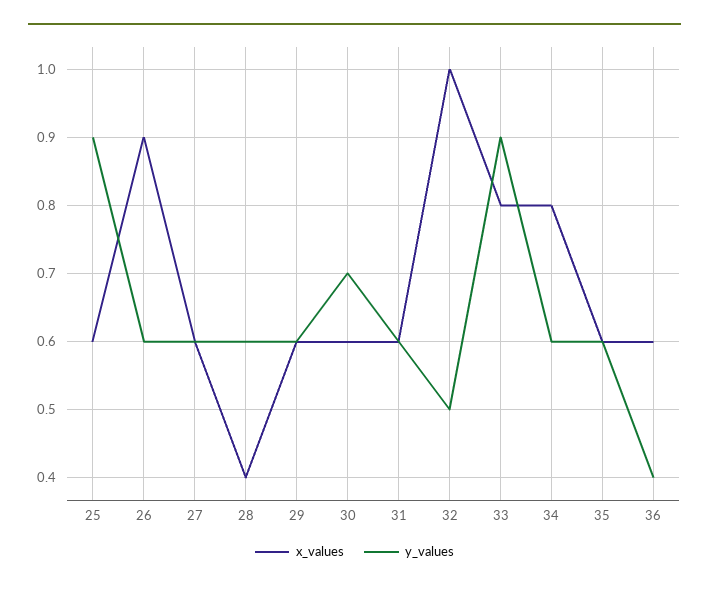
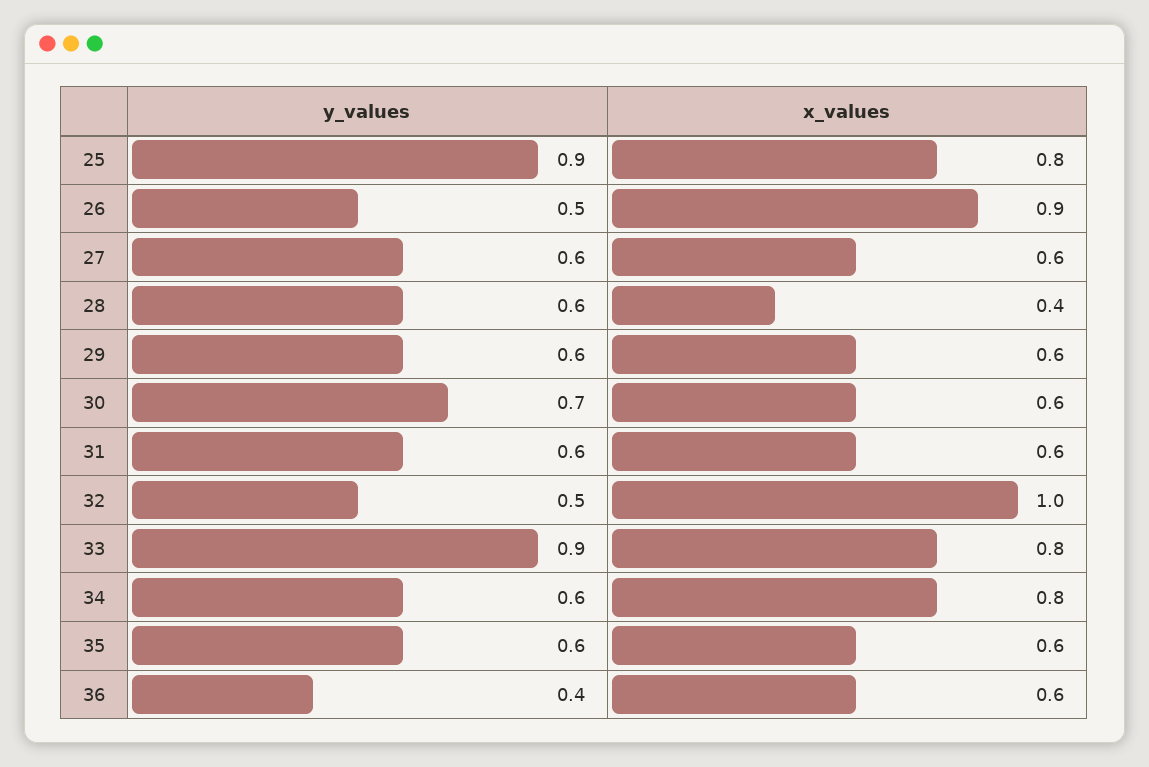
x_values, 25: 0.6 -> 0.8
y_values, 26: 0.6 -> 0.5

